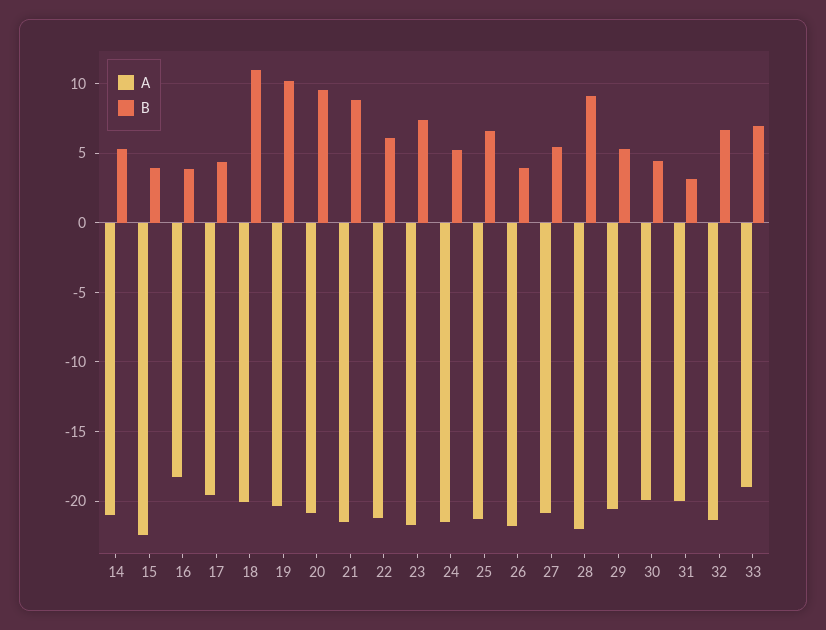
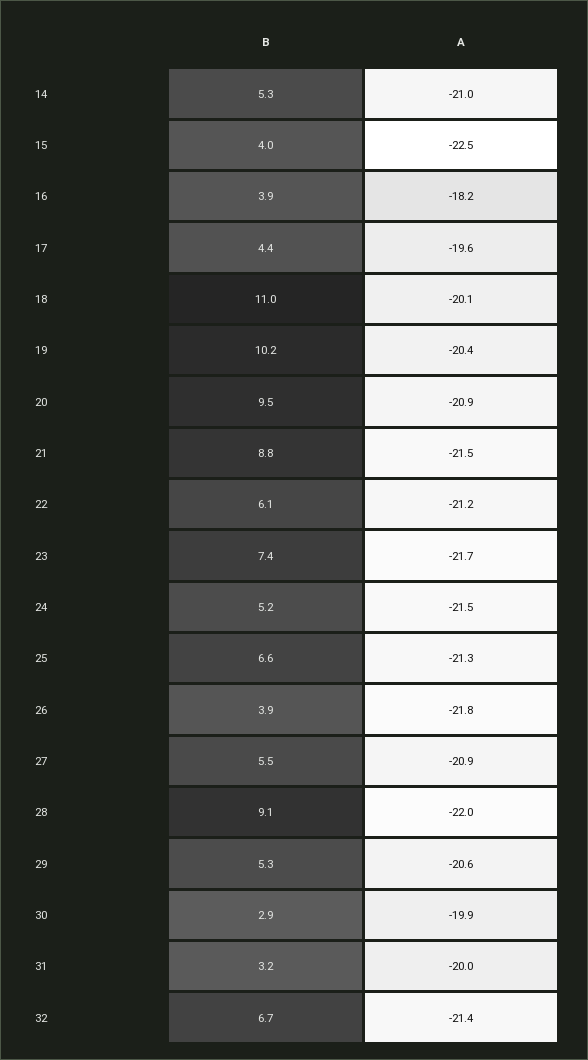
B, 30: 4.5 -> 2.9
A, 33: -19 -> none
B, 33: 7 -> none

